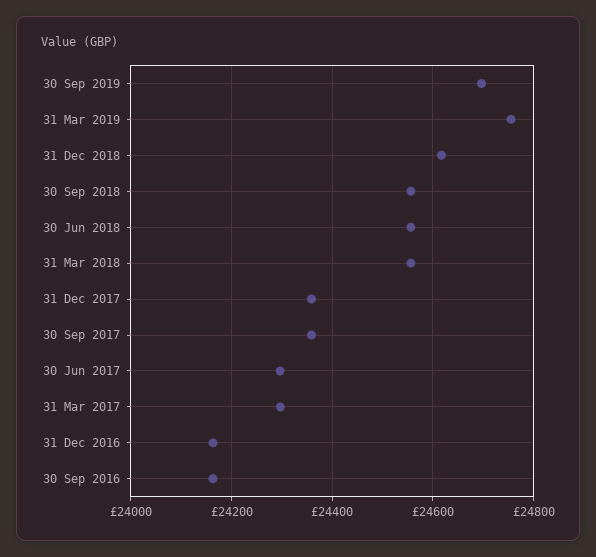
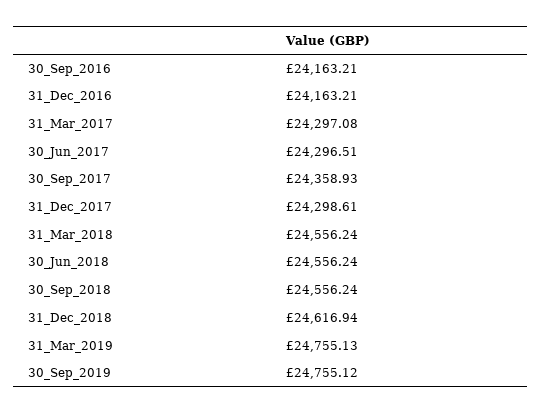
30 Sep 2019: 24700 -> 24755.12
31 Dec 2017: 24360 -> 24298.61

